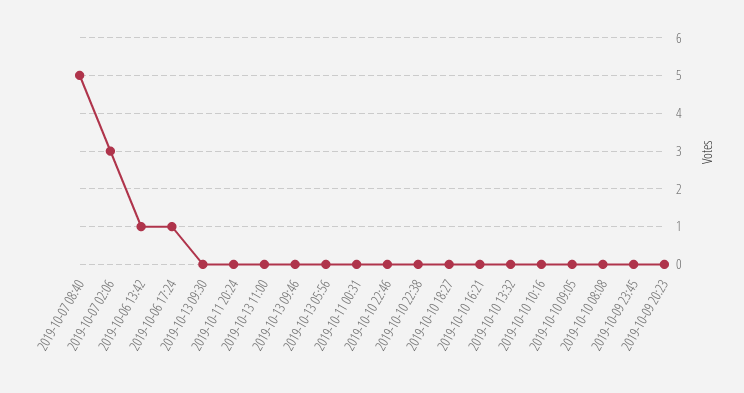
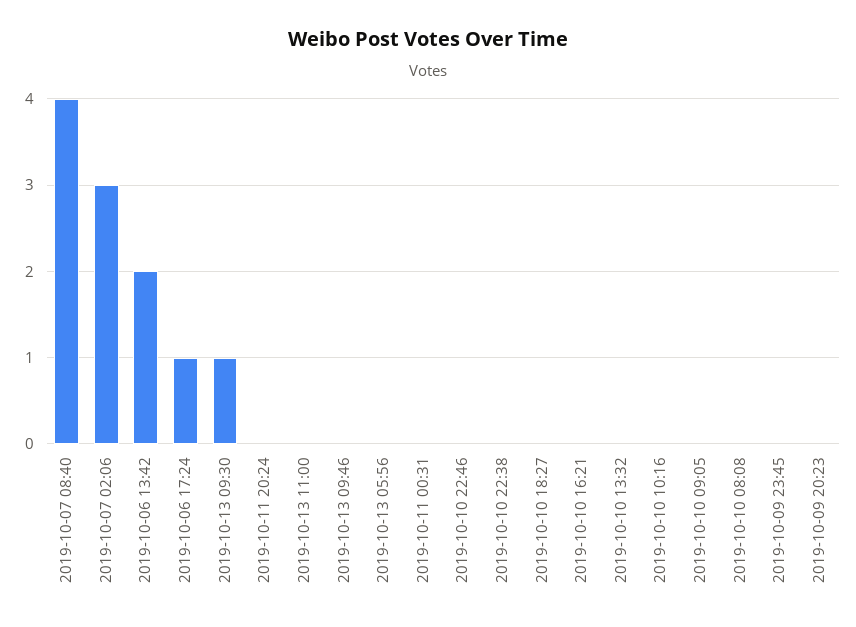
2019-10-07 08:40: 5 -> 4
2019-10-06 13:42: 1 -> 2
2019-10-13 09:30: 0 -> 1

